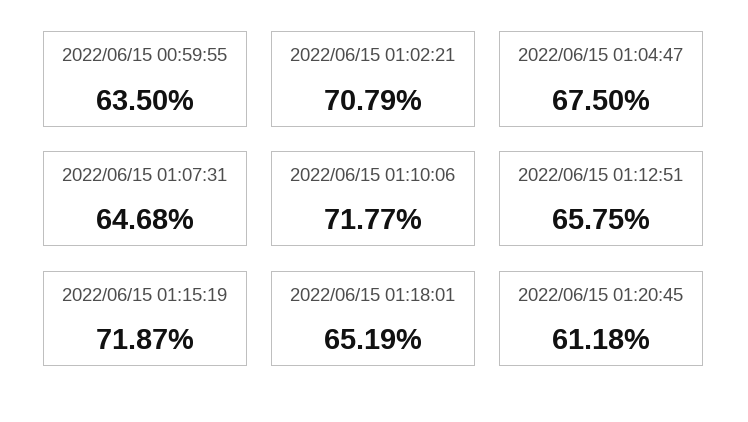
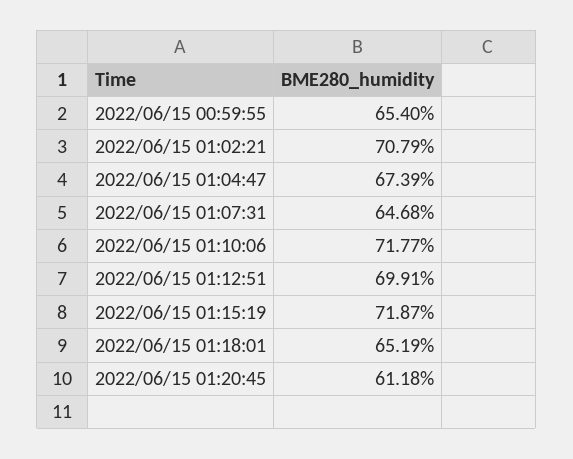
2022/06/15 00:59:55: 63.5 -> 65.4
2022/06/15 01:04:47: 67.5 -> 67.39
2022/06/15 01:12:51: 65.75 -> 69.91

